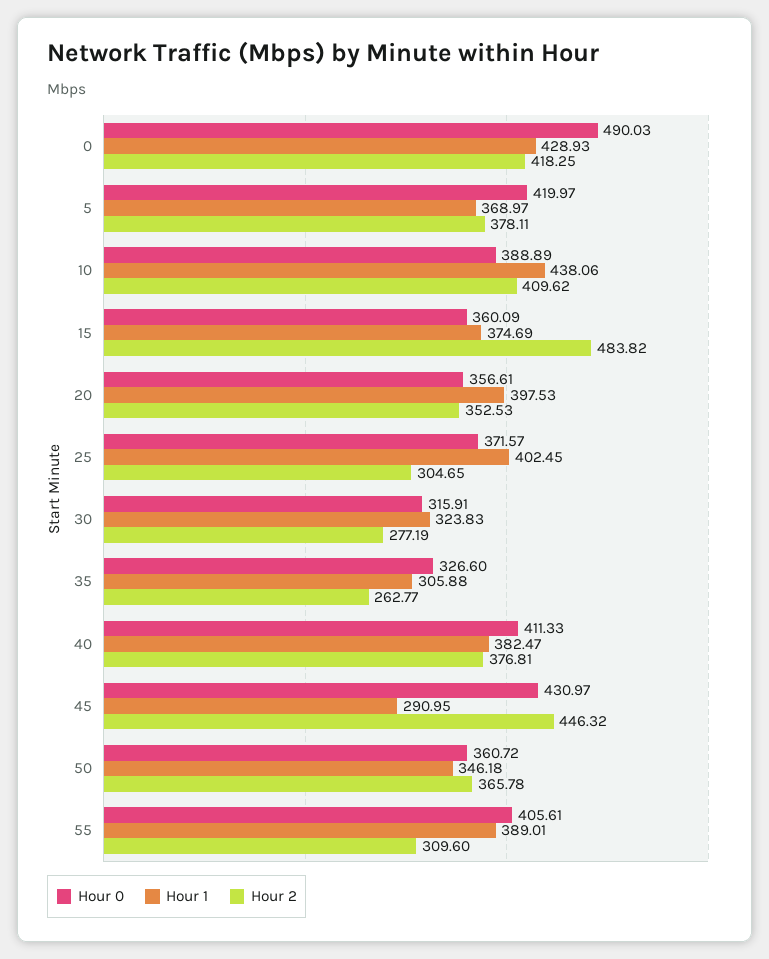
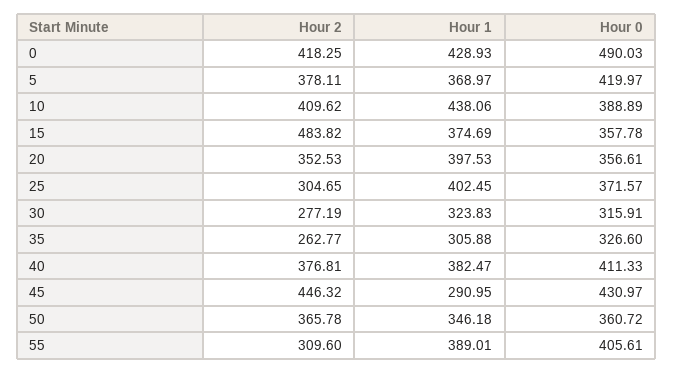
Hour 0, 15: 360.09 -> 357.78

